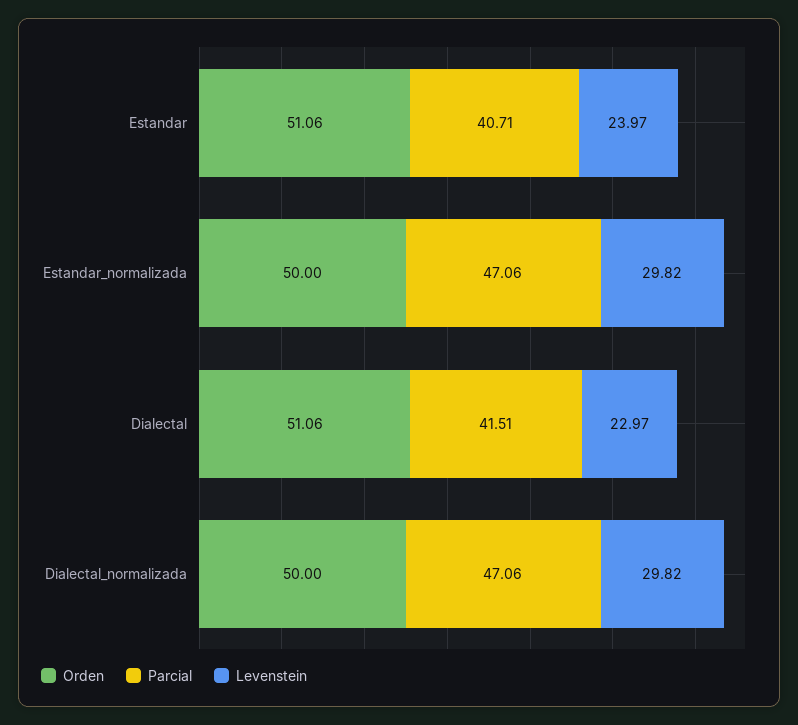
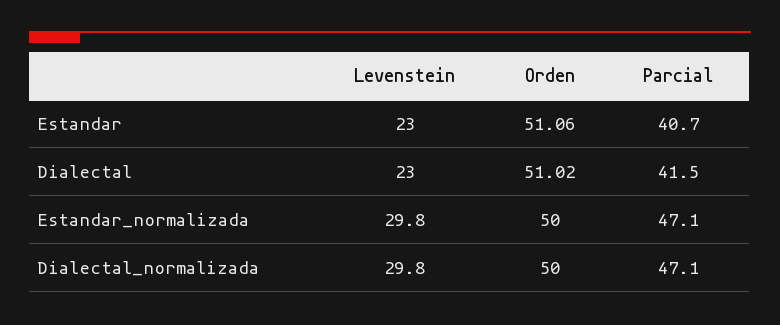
Levenstein, Estandar: 23.97 -> 23
Orden, Dialectal: 51.06 -> 51.02

